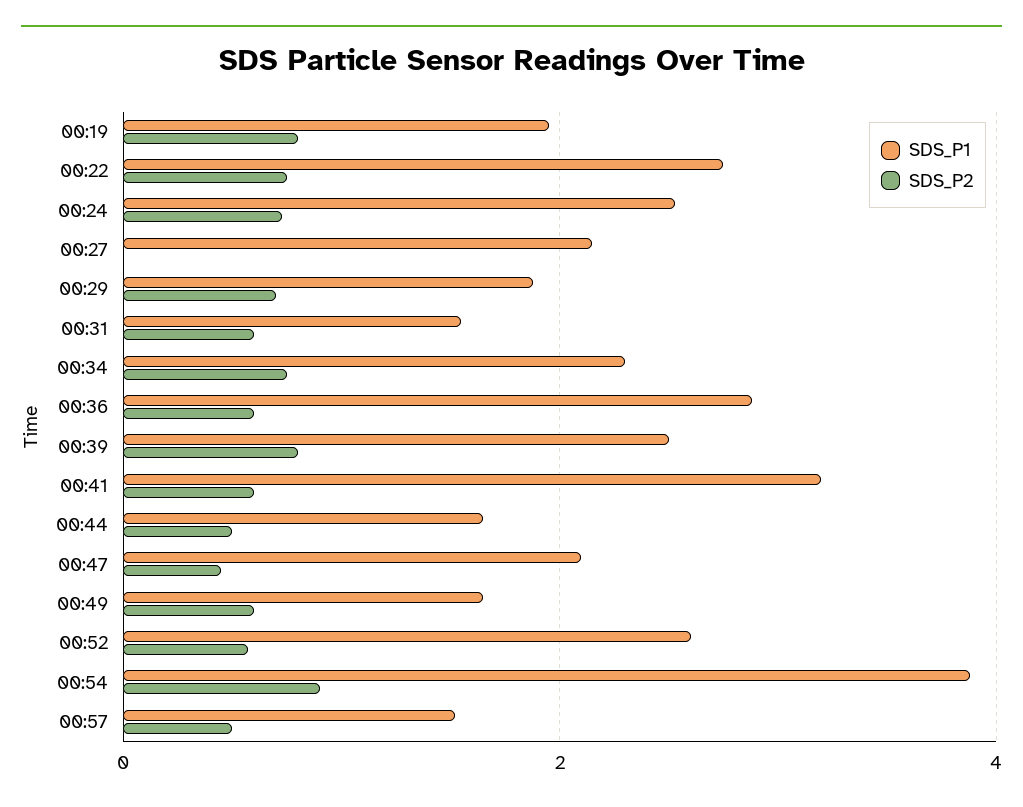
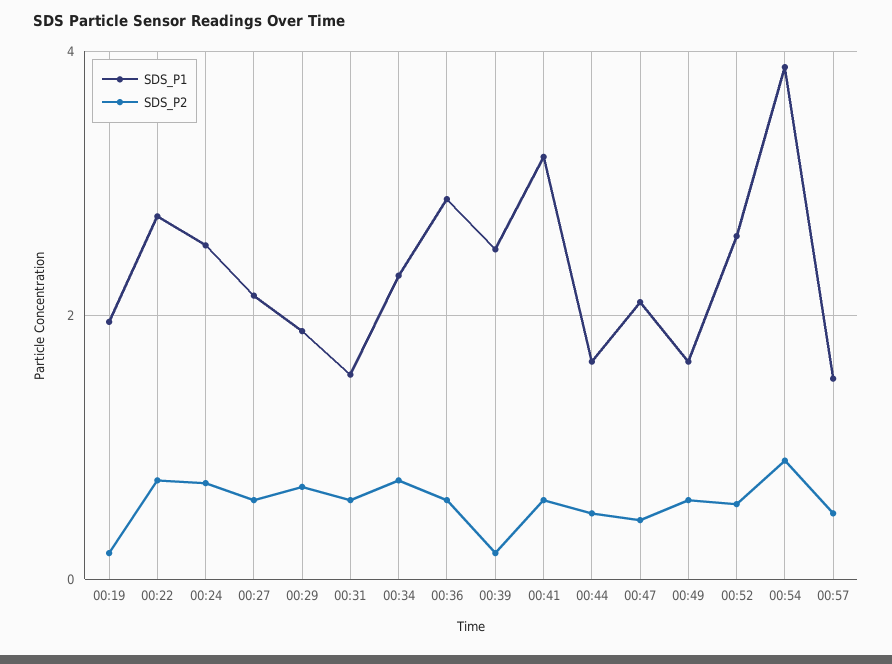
SDS_P2, 00:19: 0.8 -> 0.2
SDS_P2, 00:27: 0 -> 0.6
SDS_P2, 00:39: 0.8 -> 0.2

